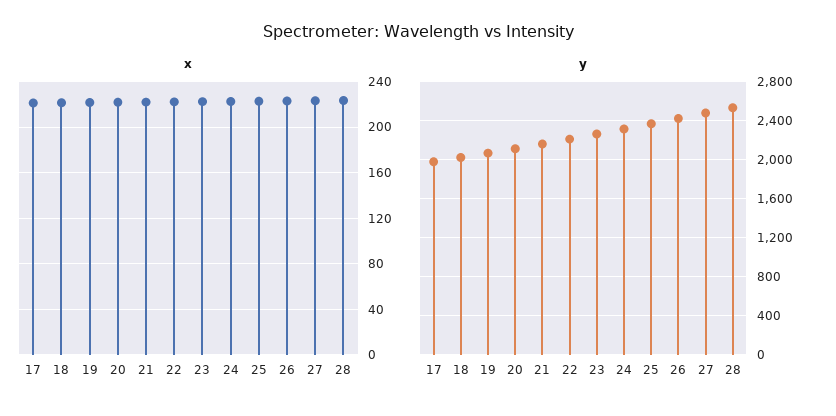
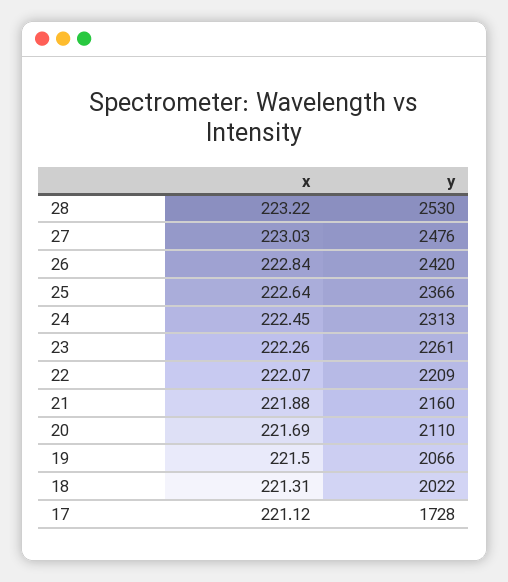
y, 17: 2000 -> 1728

